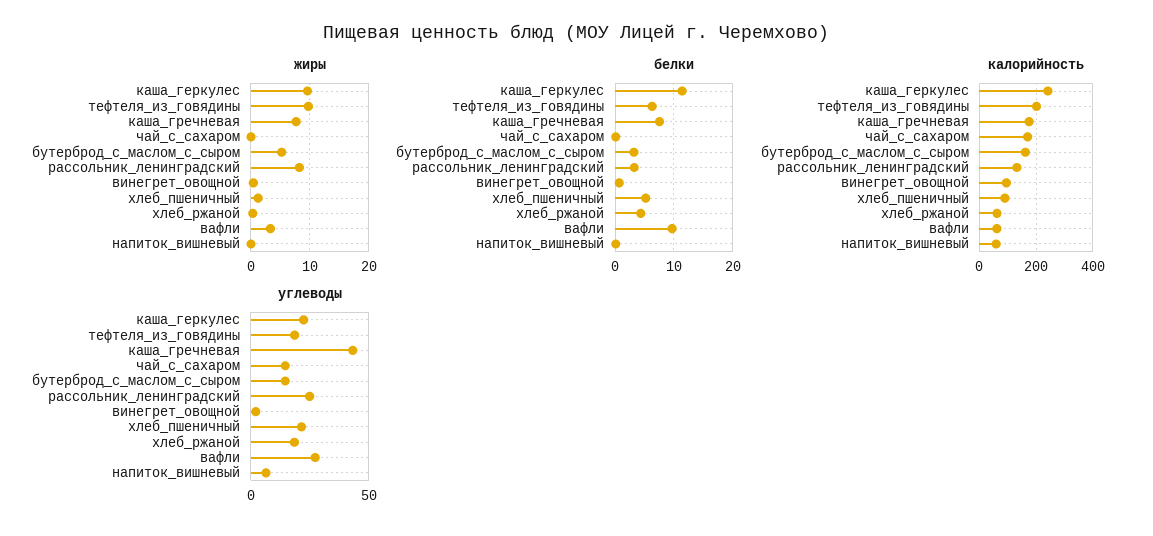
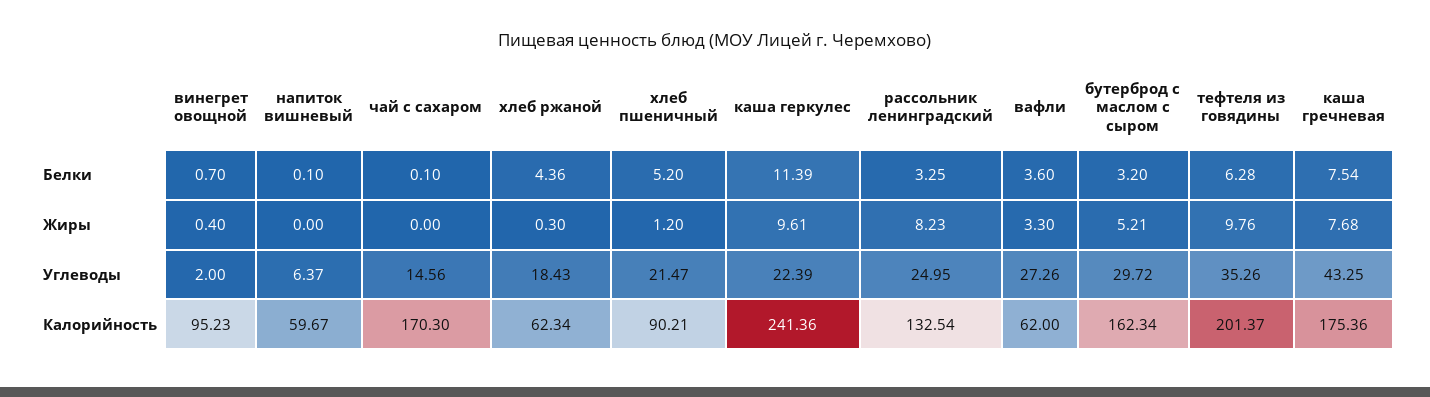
белки, вафли: 10 -> 3.6
углеводы, тефтеля_из_говядины: 20 -> 35.26
углеводы, бутерброд_с_маслом_с_сыром: 15 -> 29.72

